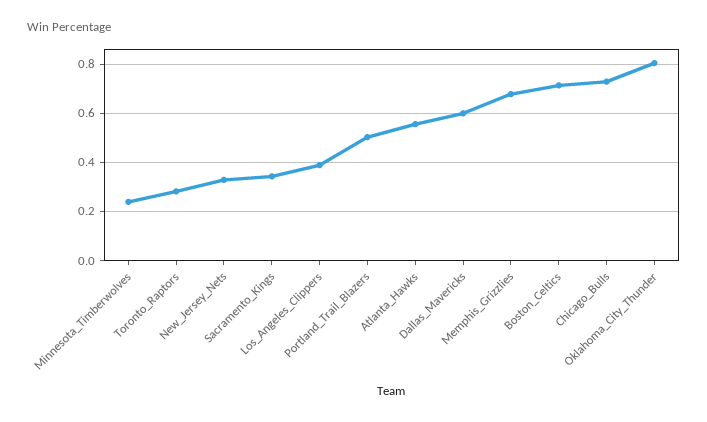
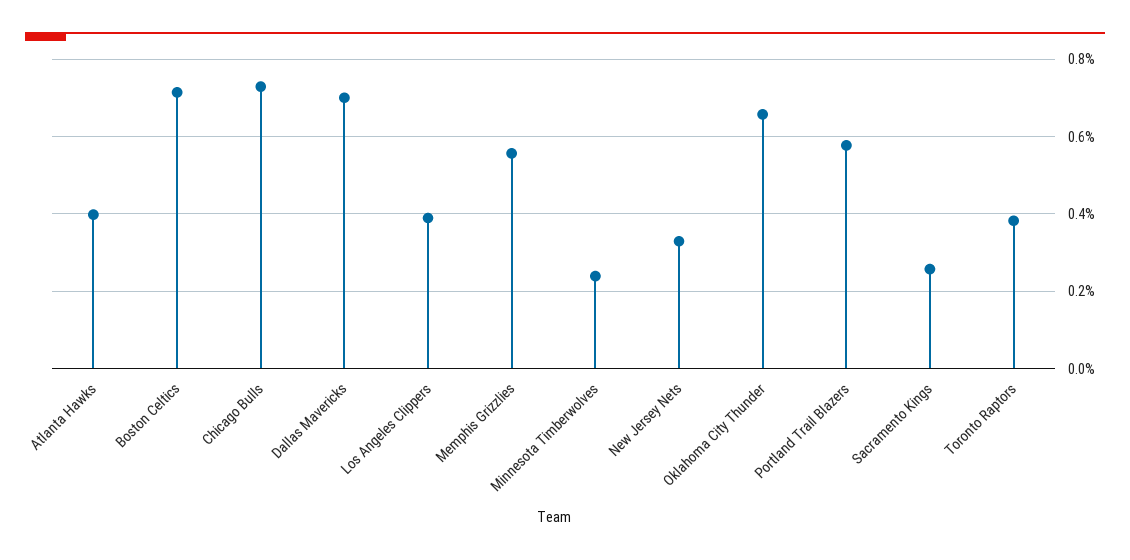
Toronto_Raptors: 0.275 -> 0.38
Sacramento_Kings: 0.35 -> 0.26
Portland_Trail_Blazers: 0.5 -> 0.58
Atlanta_Hawks: 0.55 -> 0.4
Dallas_Mavericks: 0.6 -> 0.7
Memphis_Grizzlies: 0.675 -> 0.56
Oklahoma_City_Thunder: 0.8 -> 0.66

